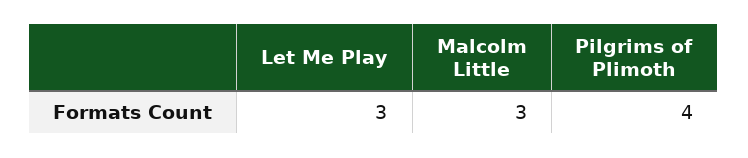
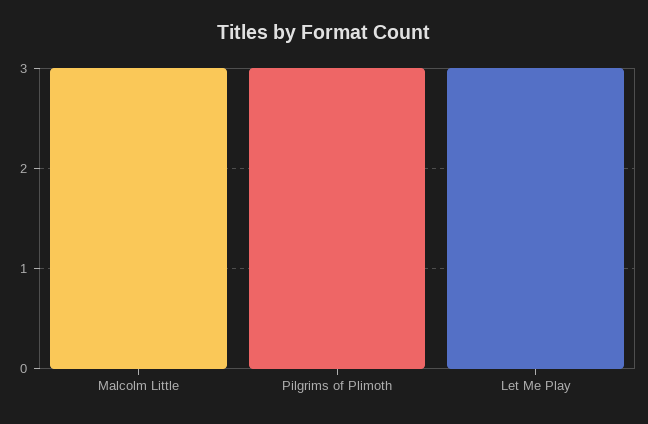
Pilgrims of Plimoth: 4 -> 3

